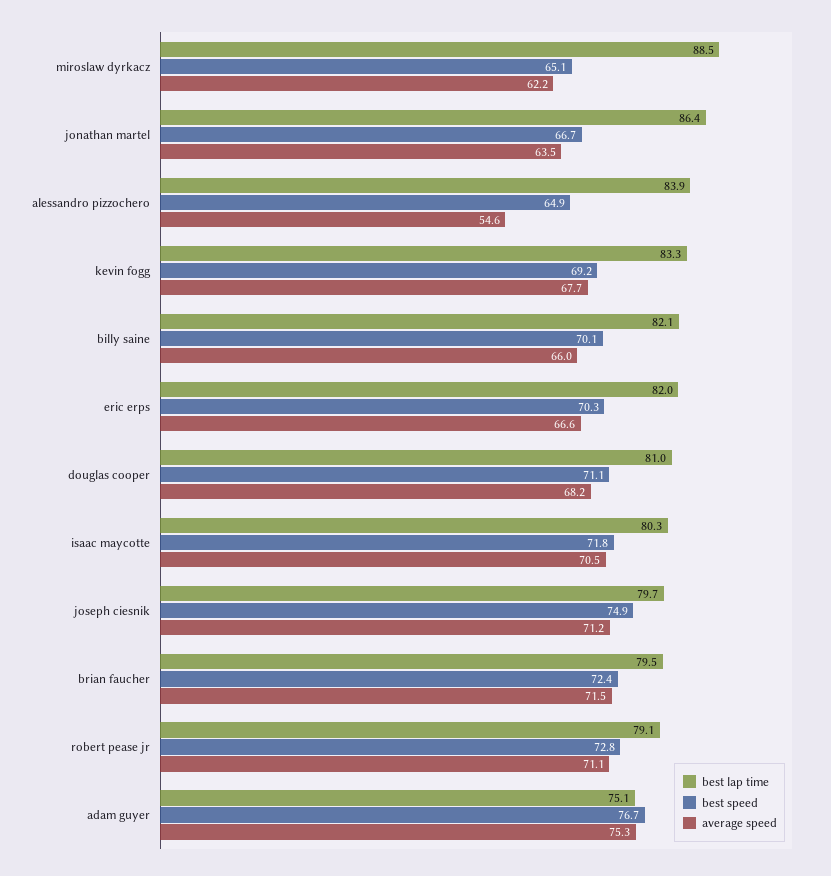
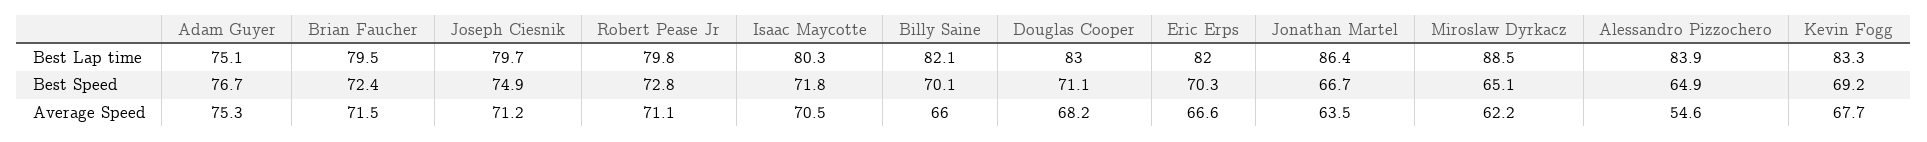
best lap time, douglas cooper: 81 -> 83
best lap time, robert pease jr: 79.1 -> 79.8

